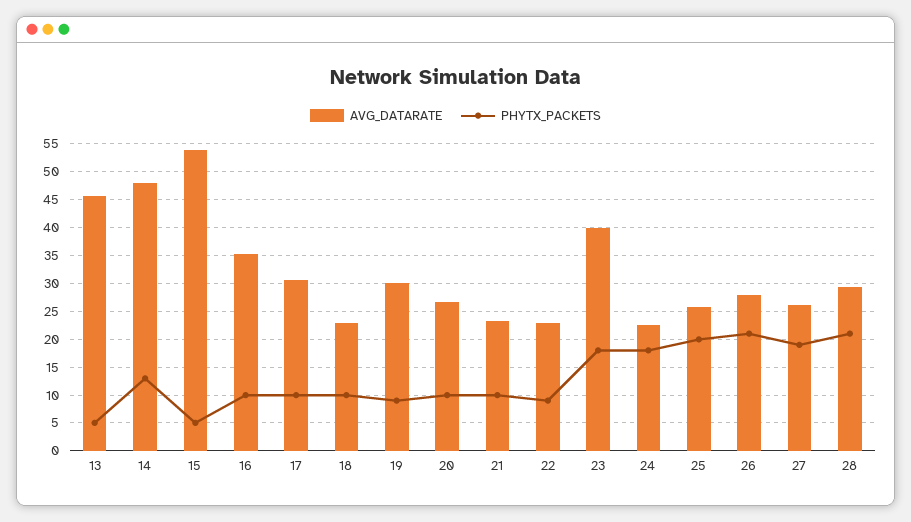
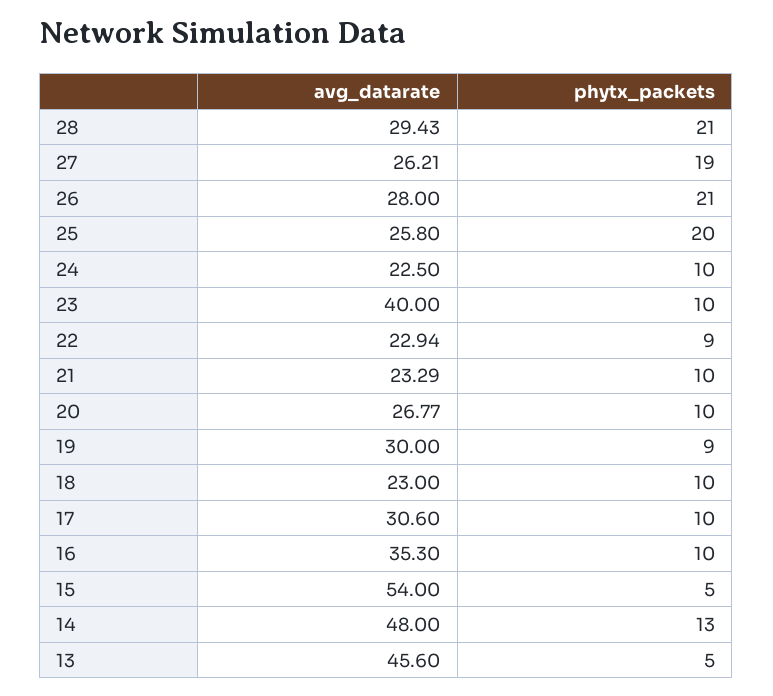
PHYTX_PACKETS, 23: 17.5 -> 10
PHYTX_PACKETS, 24: 17.5 -> 10

